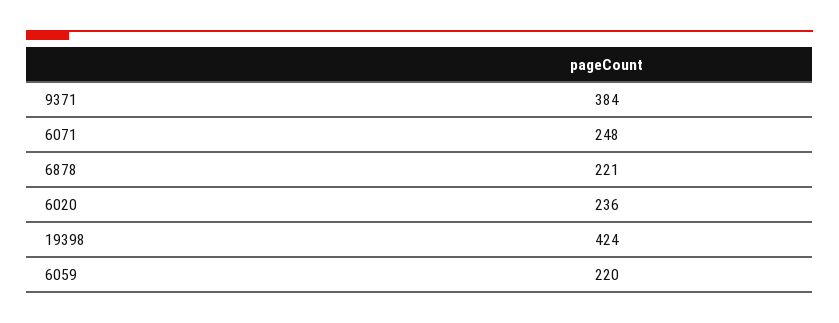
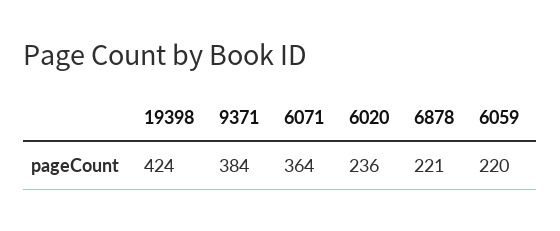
6071: 248 -> 364

